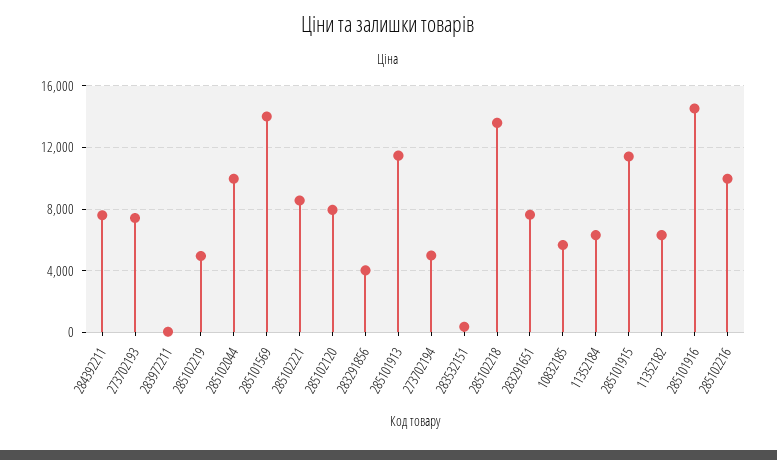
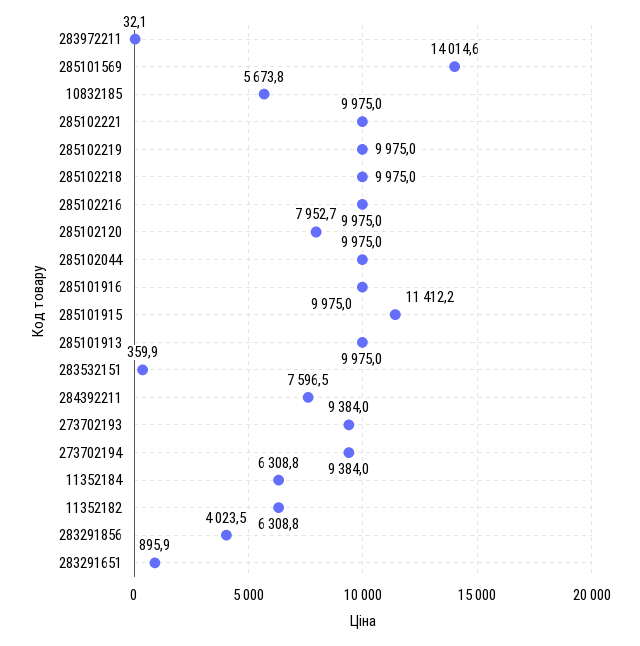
273702193: 7500 -> 9384
285102219: 5000 -> 9975
285102221: 8500 -> 9975
285101913: 11500 -> 9975
273702194: 5000 -> 9384
285102218: 13500 -> 9975
283291651: 7500 -> 895.9
285101916: 14500 -> 9975

